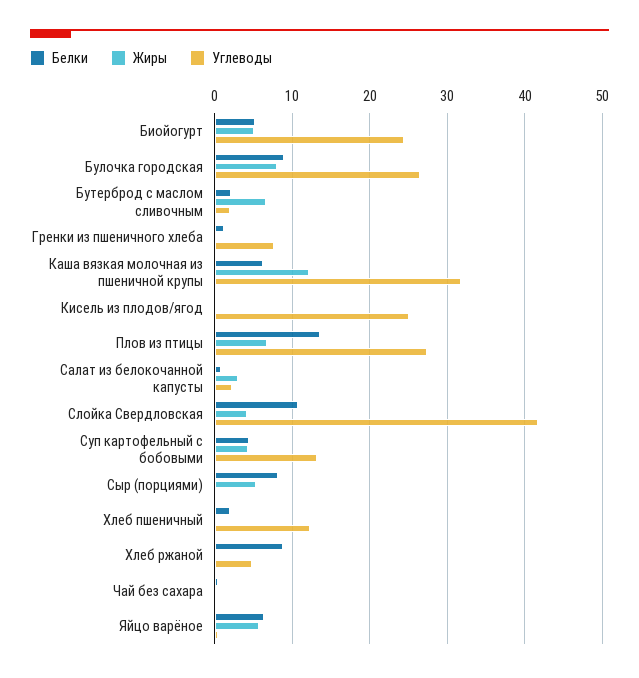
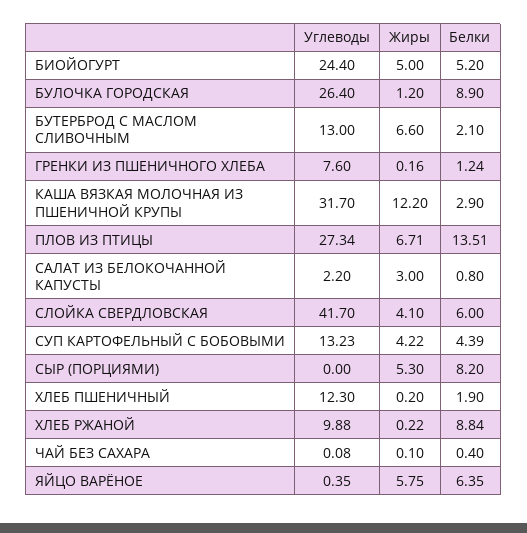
Жиры, Булочка городская: 8 -> 1.2
Углеводы, Бутерброд с маслом сливочным: 2 -> 13
Белки, Каша вязкая молочная из пшеничной крупы: 6 -> 2.9
Белки, Кисель из плодов/ягод: 0 -> none
Жиры, Кисель из плодов/ягод: 0 -> none
Углеводы, Кисель из плодов/ягод: 25 -> none
Белки, Слойка Свердловская: 11 -> 6
Углеводы, Хлеб ржаной: 5 -> 9.88

